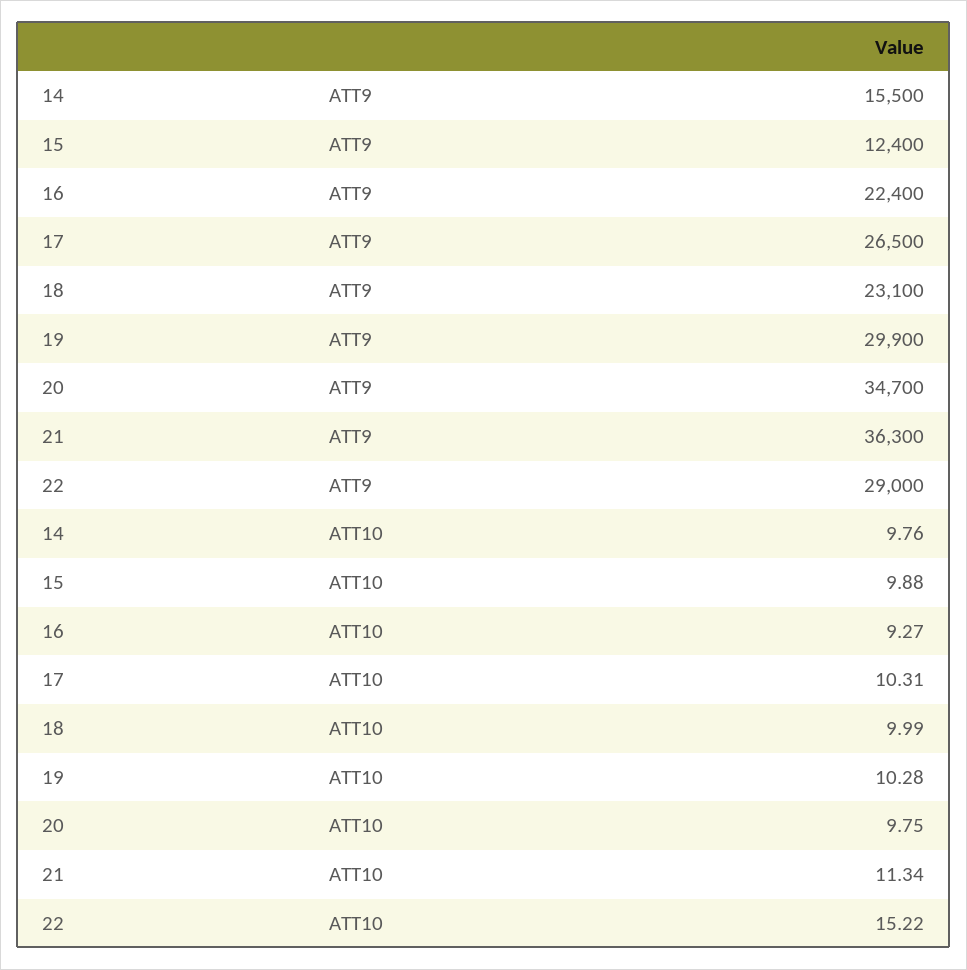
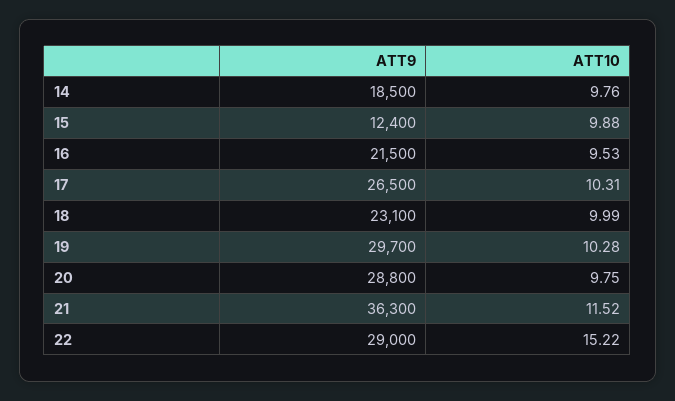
14, ATT9: 15500 -> 18500
16, ATT9: 22400 -> 21500
19, ATT9: 29900 -> 29700
20, ATT9: 34700 -> 28800
16, ATT10: 9.27 -> 9.53
21, ATT10: 11.34 -> 11.52

